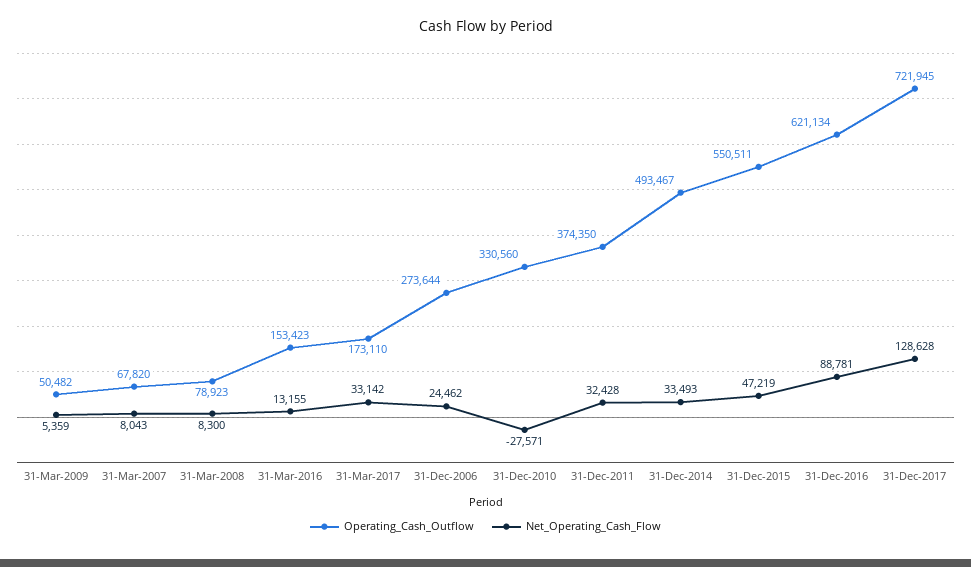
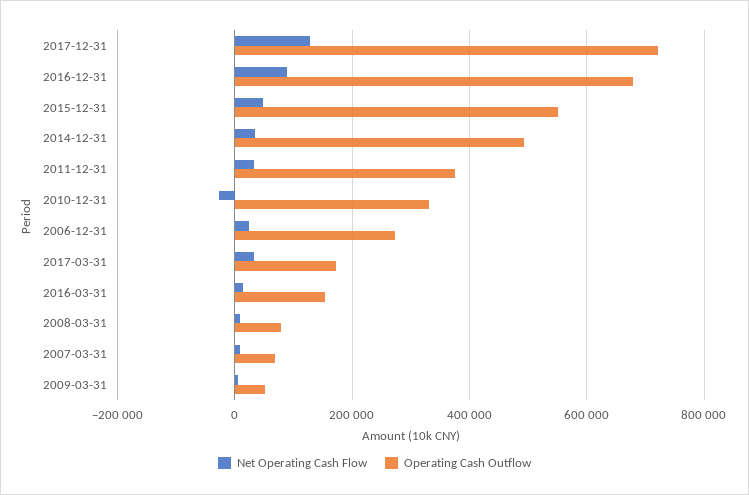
Operating_Cash_Outflow, 31-Dec-2016: 621134 -> 680000

